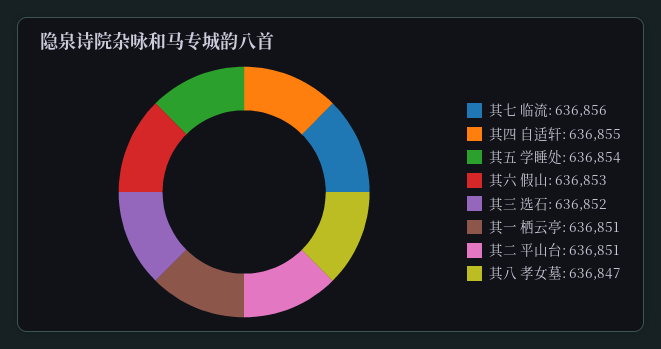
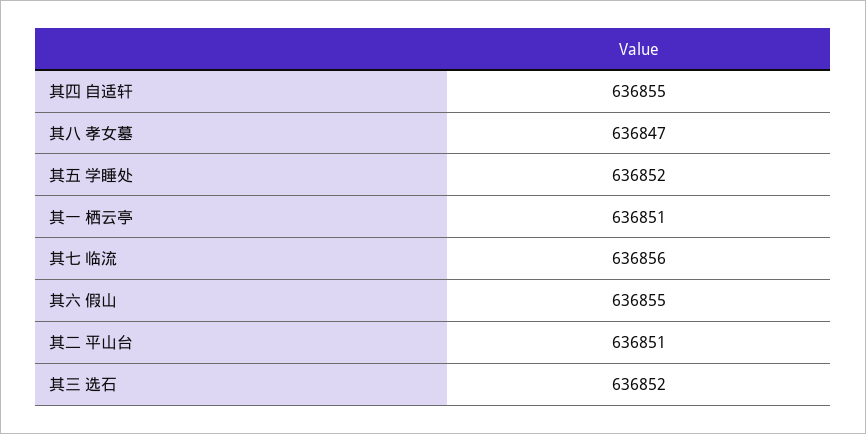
其五 学睡处: 636854 -> 636852
其六 假山: 636853 -> 636855

